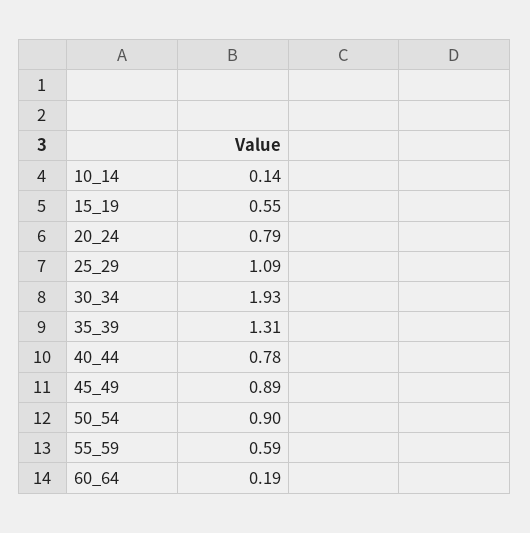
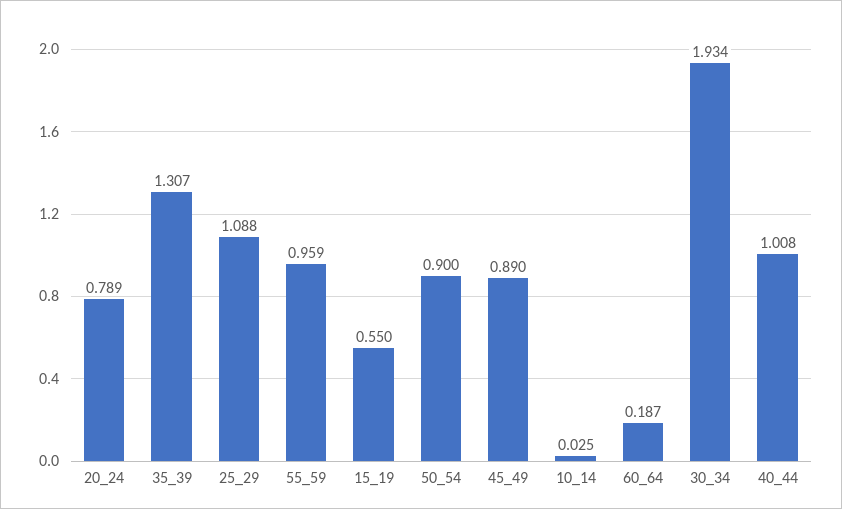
10_14: 0.14 -> 0.025
40_44: 0.78 -> 1.008
55_59: 0.59 -> 0.959

